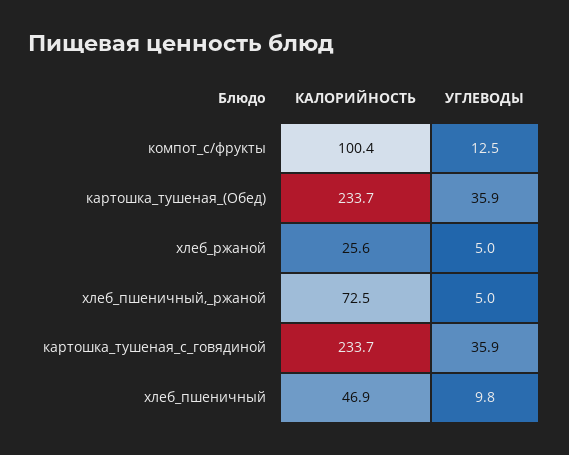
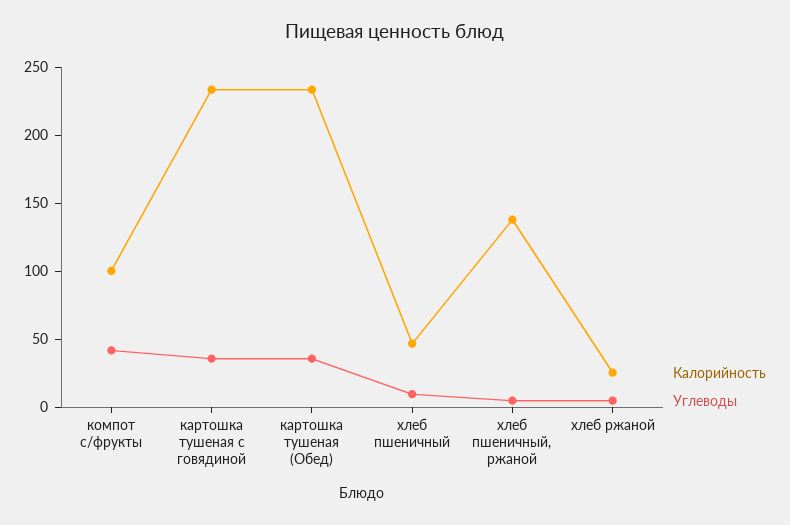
УГЛЕВОДЫ, компот_с/фрукты: 12.5 -> 40
КАЛОРИЙНОСТЬ, хлеб_пшеничный,_ржаной: 72.5 -> 140

